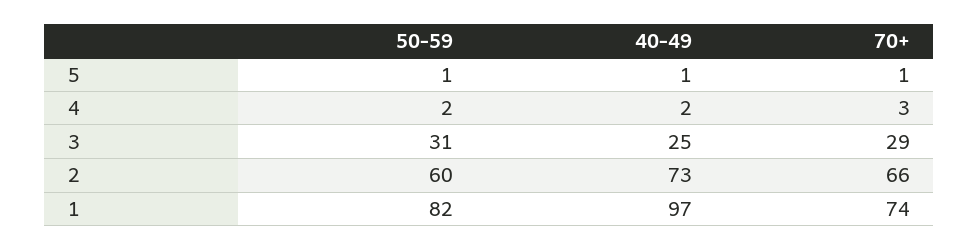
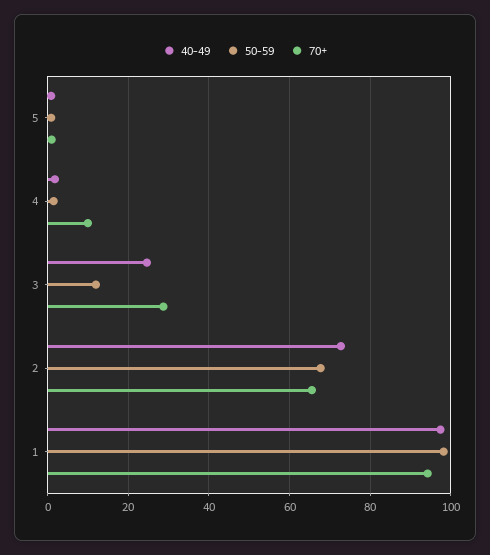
70+, 4: 3 -> 10
50-59, 3: 31 -> 12
50-59, 2: 60 -> 68
50-59, 1: 82 -> 98
70+, 1: 74 -> 94

